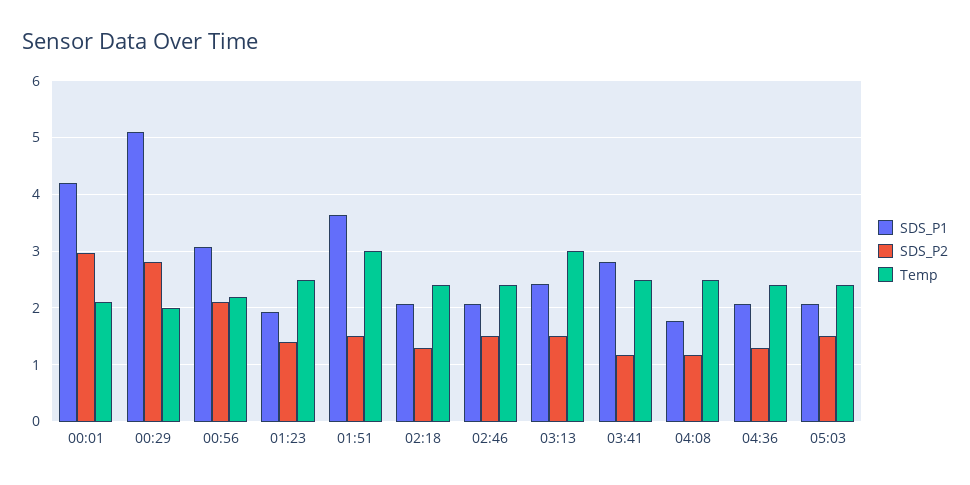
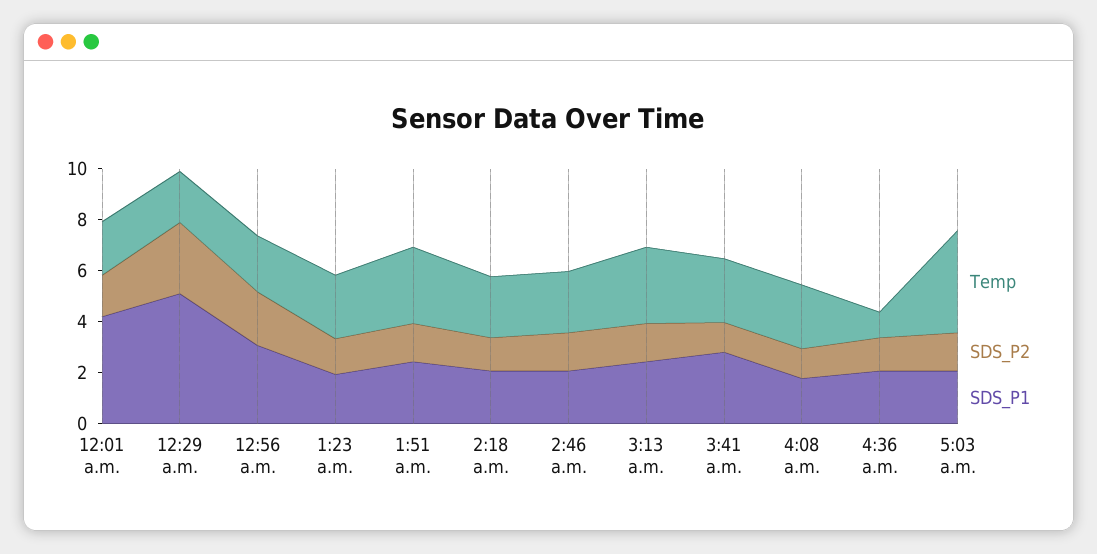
SDS_P2, 00:01: 3 -> 1.5
SDS_P1, 01:51: 3.6 -> 2.5
Temp, 04:36: 2.4 -> 1
Temp, 05:03: 2.4 -> 4

